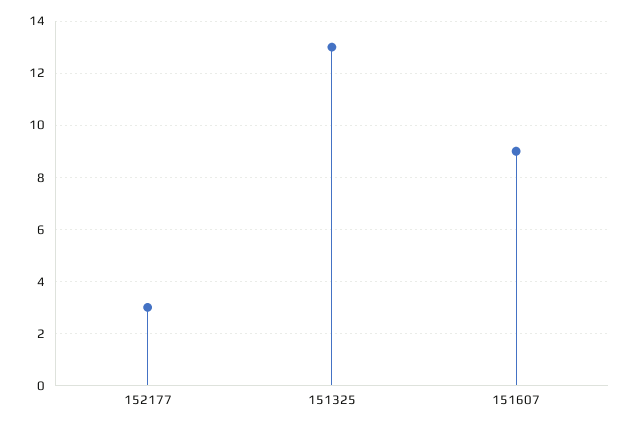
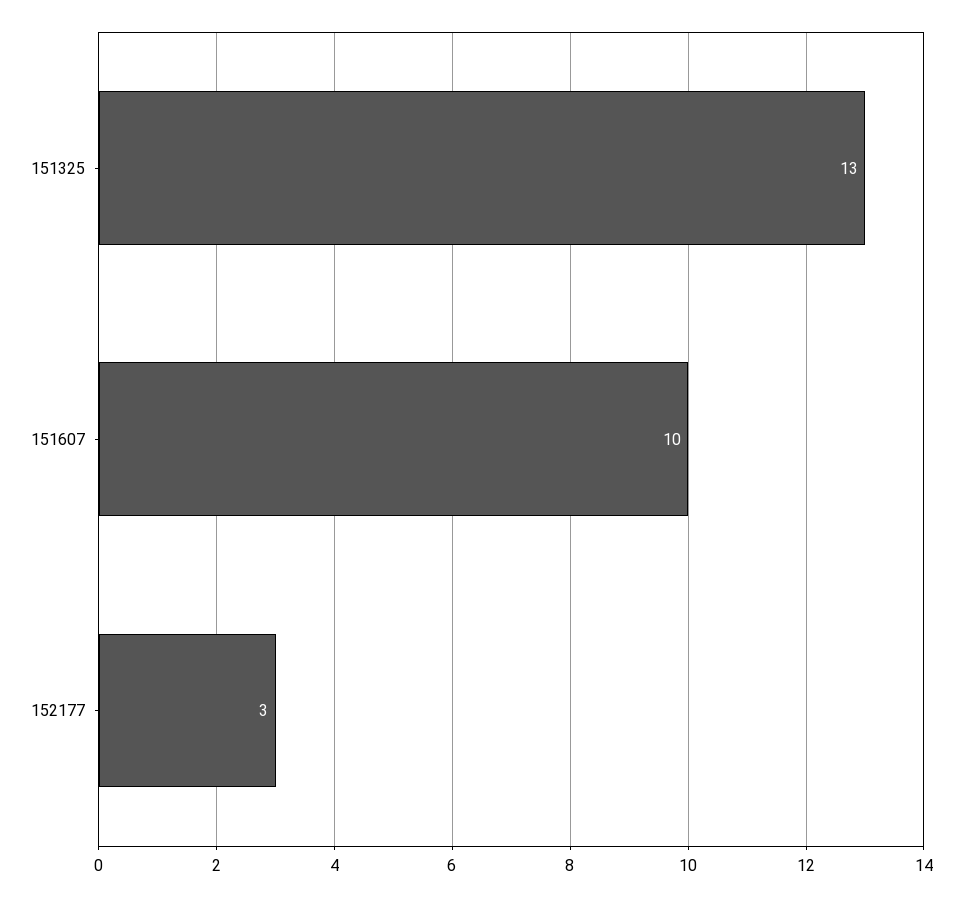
151607: 9 -> 10

